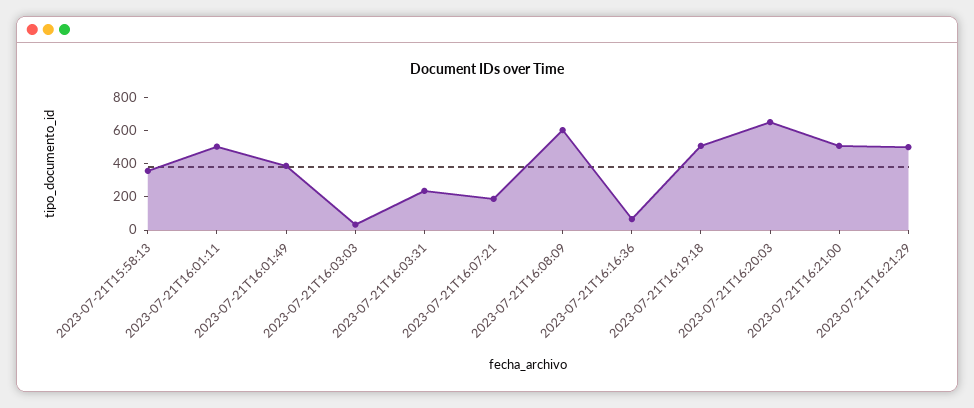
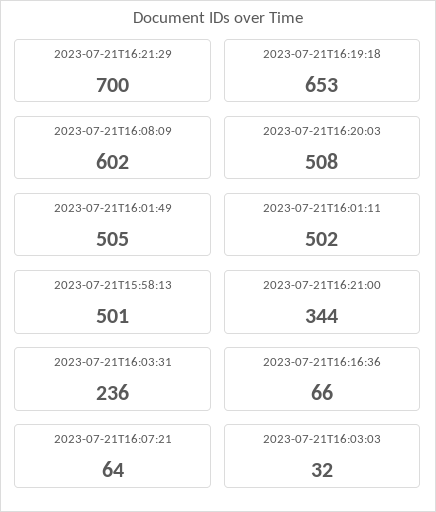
2023-07-21T15:58:13: 350 -> 501
2023-07-21T16:01:49: 400 -> 505
2023-07-21T16:07:21: 200 -> 64
2023-07-21T16:19:18: 500 -> 653
2023-07-21T16:20:03: 650 -> 508
2023-07-21T16:21:00: 500 -> 344
2023-07-21T16:21:29: 500 -> 700

